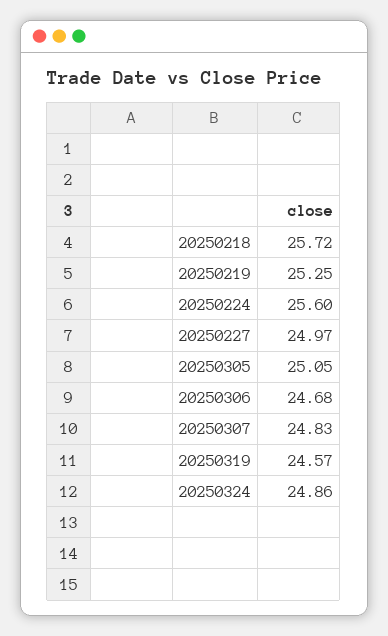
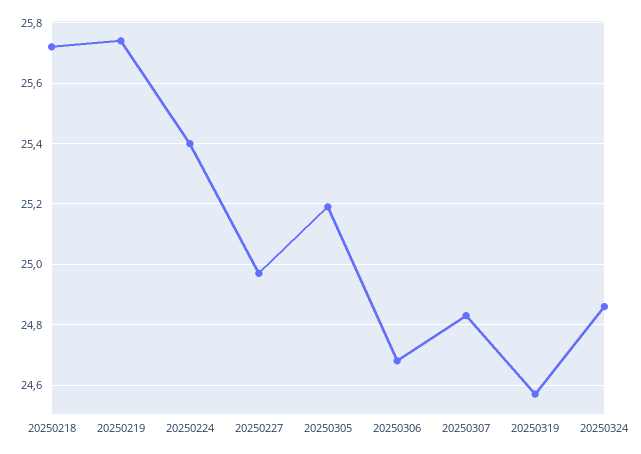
20250219: 25.25 -> 25.75
20250224: 25.6 -> 25.4
20250305: 25.05 -> 25.2

